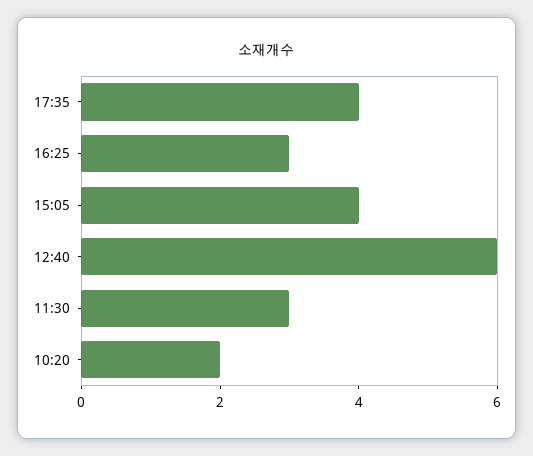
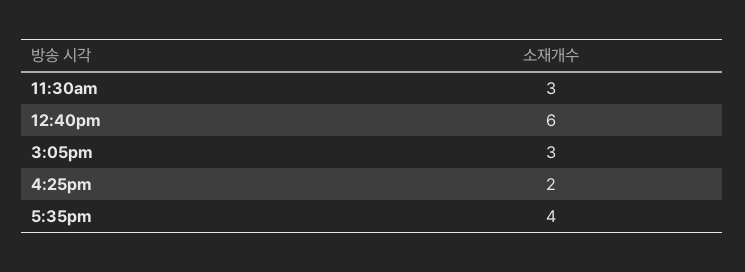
16:25: 3 -> 2
15:05: 4 -> 3
10:20: 2 -> none

